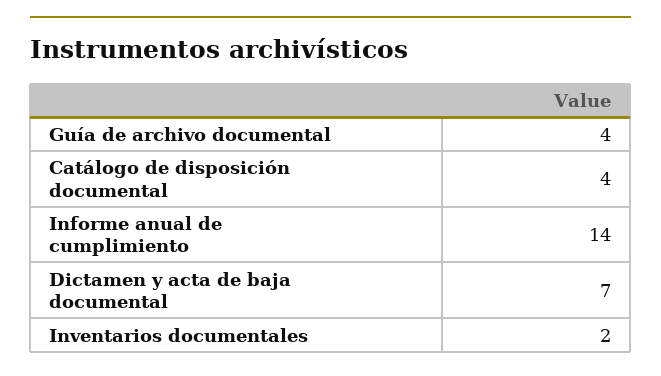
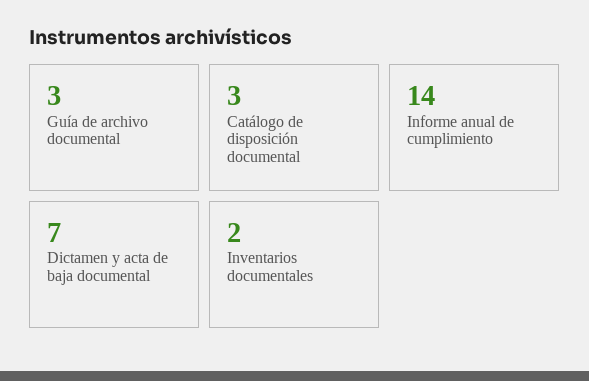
Guía de archivo documental: 4 -> 3
Catálogo de disposición documental: 4 -> 3

